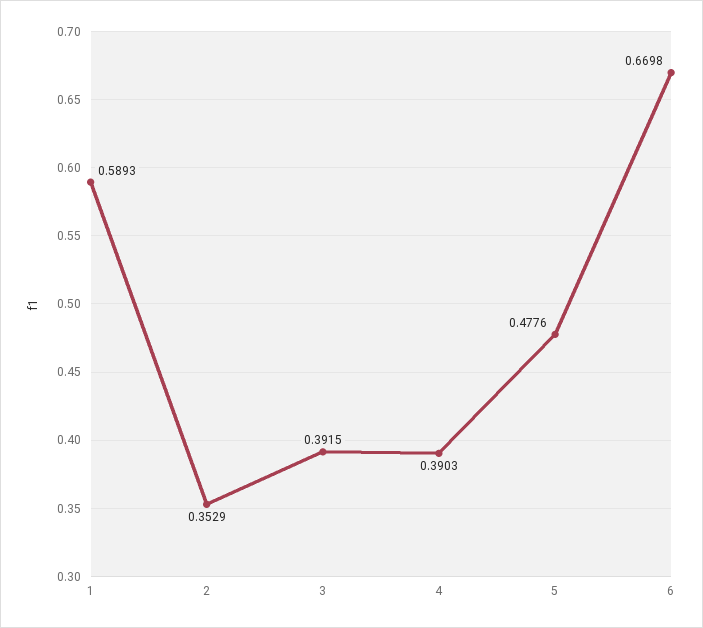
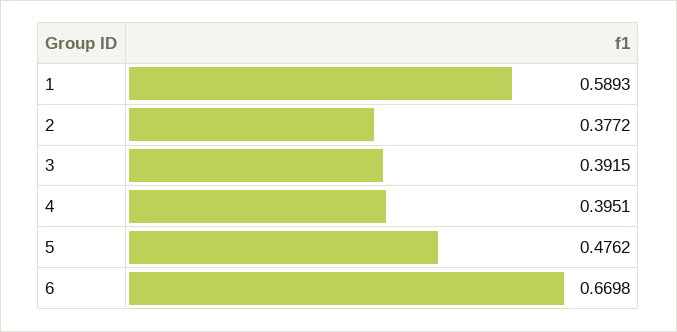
2: 0.3529 -> 0.3772
4: 0.3903 -> 0.3951
5: 0.4776 -> 0.4762

